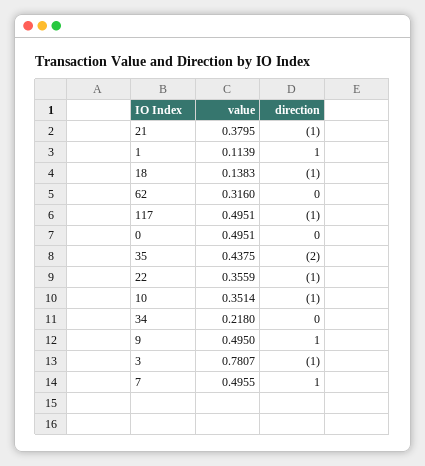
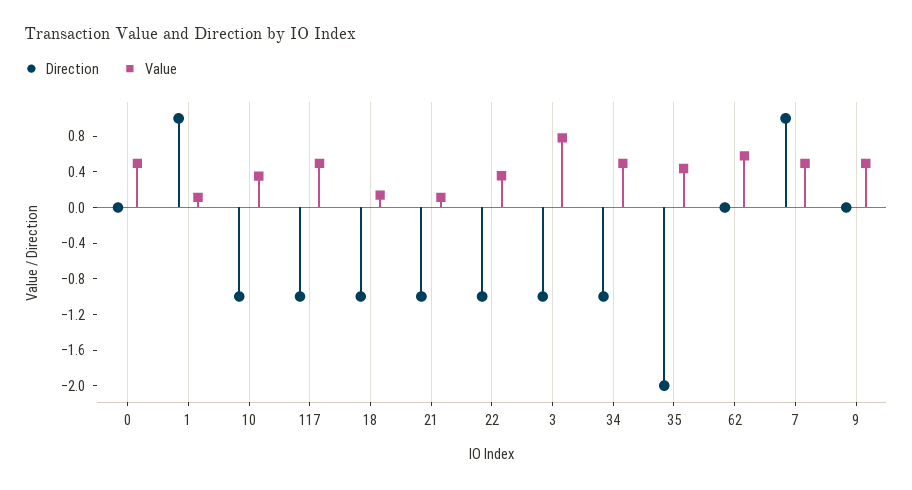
value, 21: 0.3795 -> 0.1
value, 62: 0.316 -> 0.6
value, 34: 0.218 -> 0.5
direction, 34: 0 -> -1
direction, 9: 1 -> 0

